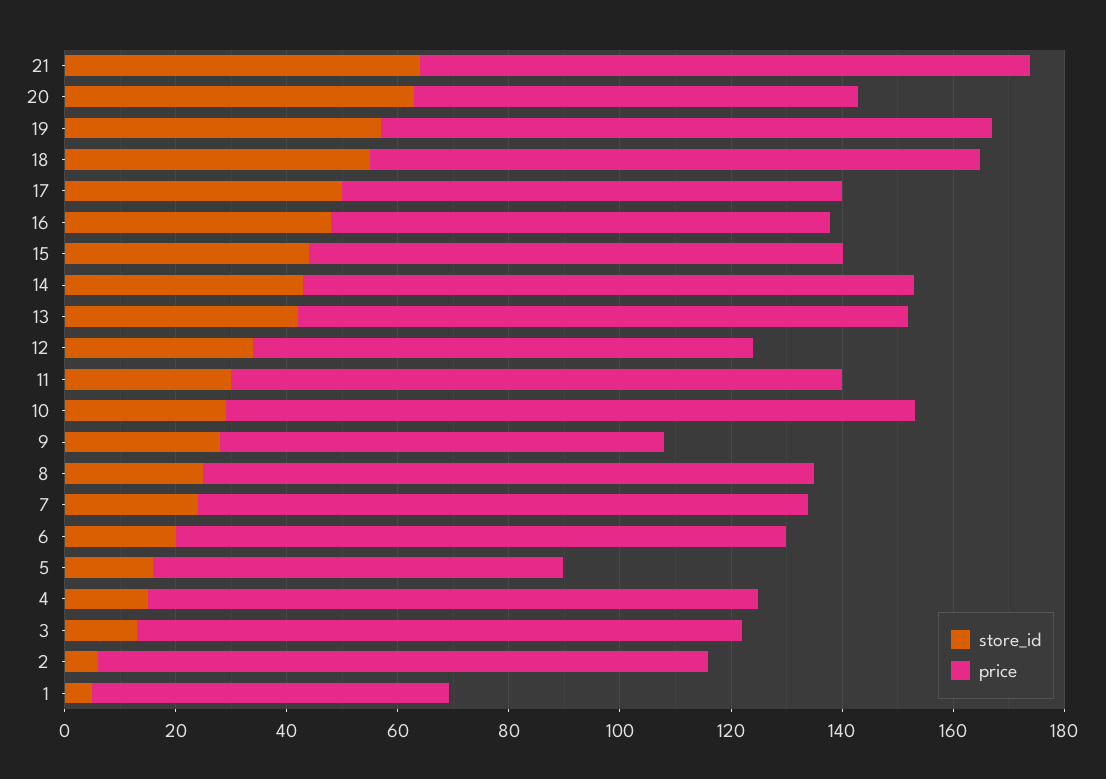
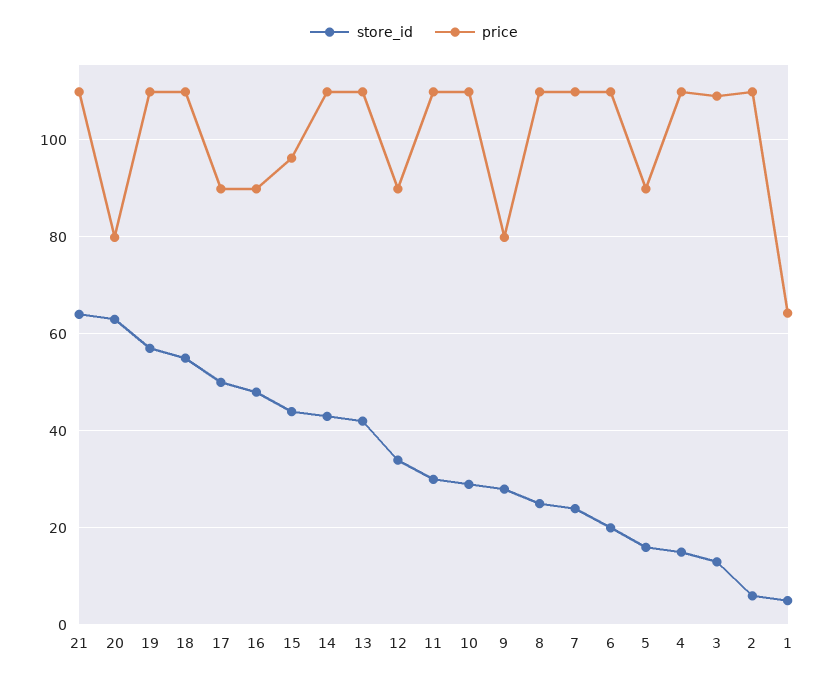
price, 10: 125 -> 110
price, 5: 75 -> 90

